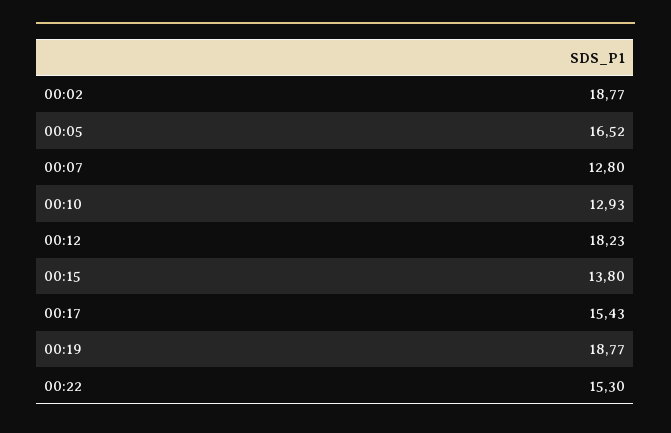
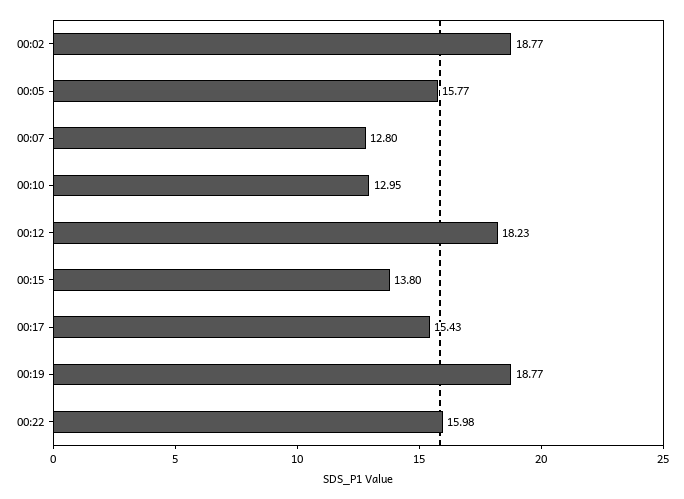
00:05: 16.52 -> 15.77
00:10: 12.93 -> 12.95
00:22: 15.3 -> 15.98

